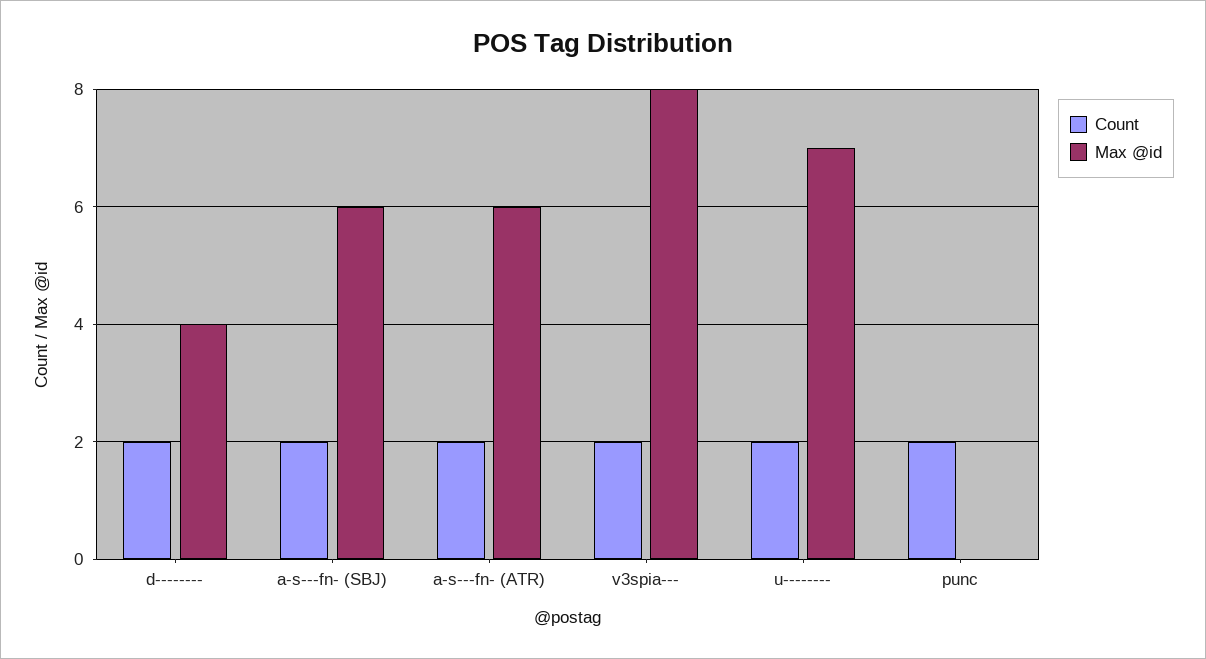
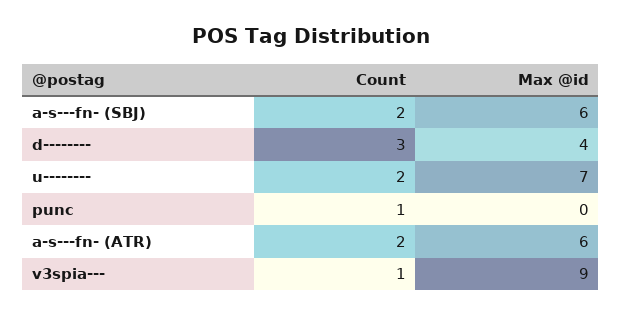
Count, d--------: 2 -> 3
Count, v3spia---: 2 -> 1
Max @id, v3spia---: 8 -> 9
Count, punc: 2 -> 1

